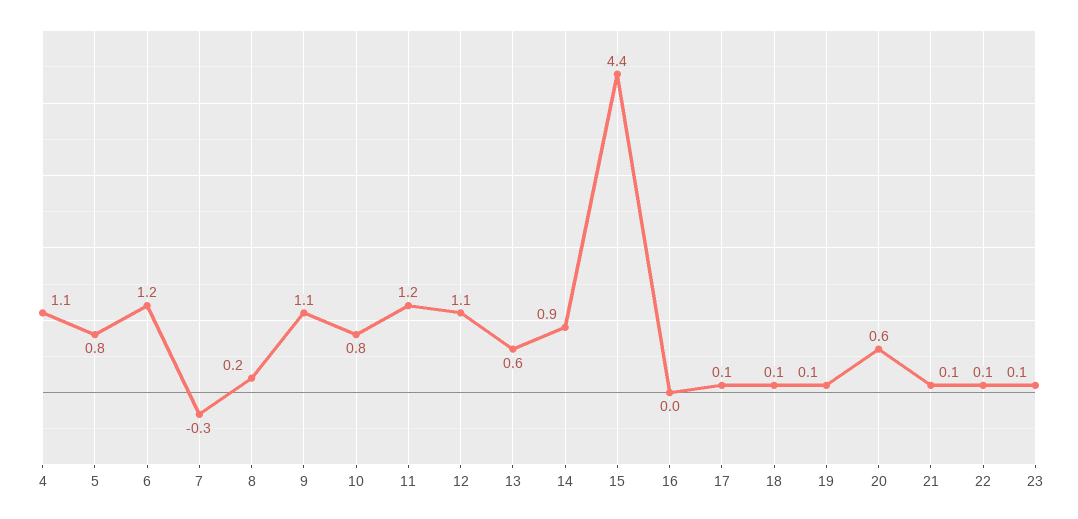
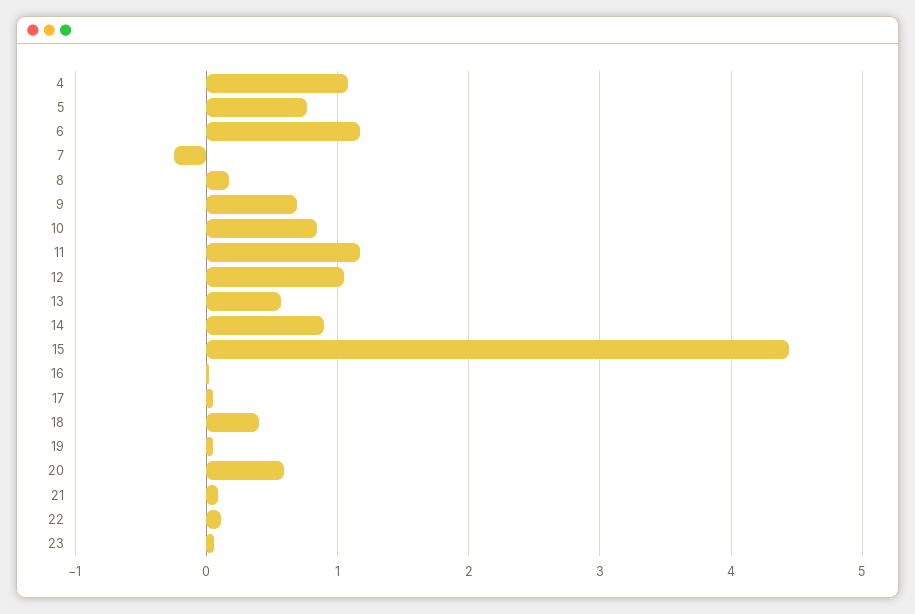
9: 1.1 -> 0.7
18: 0.1 -> 0.4

